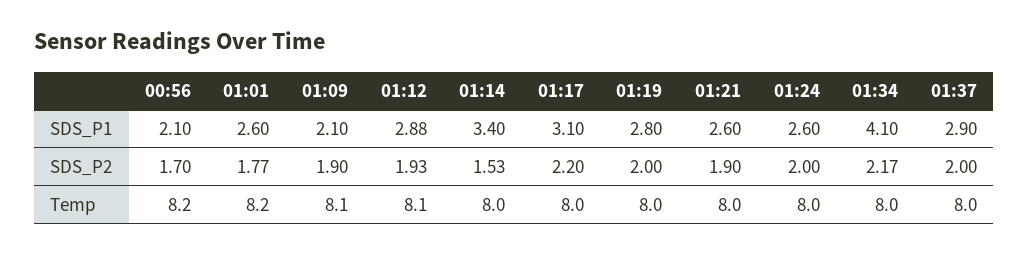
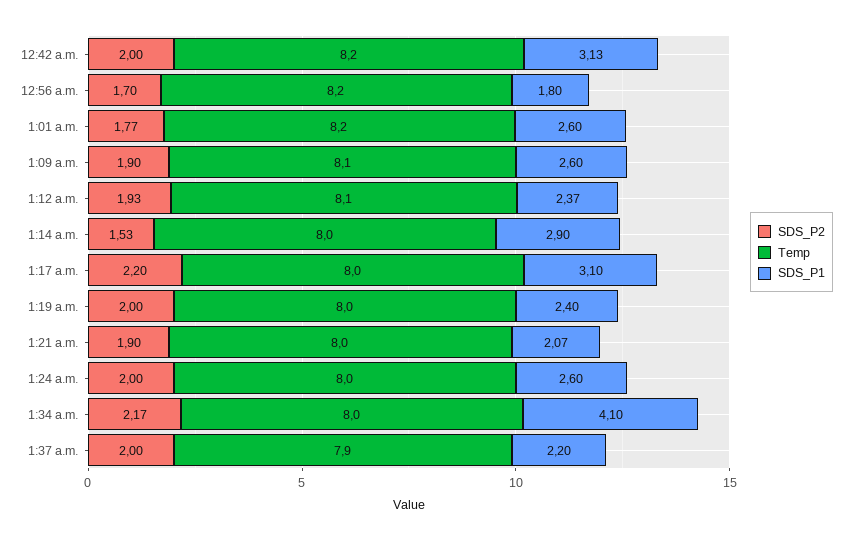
SDS_P1, 00:56: 2.1 -> 1.8
SDS_P1, 01:09: 2.1 -> 2.6
SDS_P1, 01:12: 2.88 -> 2.37
SDS_P1, 01:14: 3.4 -> 2.9
SDS_P1, 01:19: 2.8 -> 2.4
SDS_P1, 01:21: 2.6 -> 2.07
SDS_P1, 01:37: 2.9 -> 2.2
Temp, 01:37: 8 -> 7.9
SDS_P2, 12:42 a.m.: none -> 2
Temp, 12:42 a.m.: none -> 8.2
SDS_P1, 12:42 a.m.: none -> 3.13

